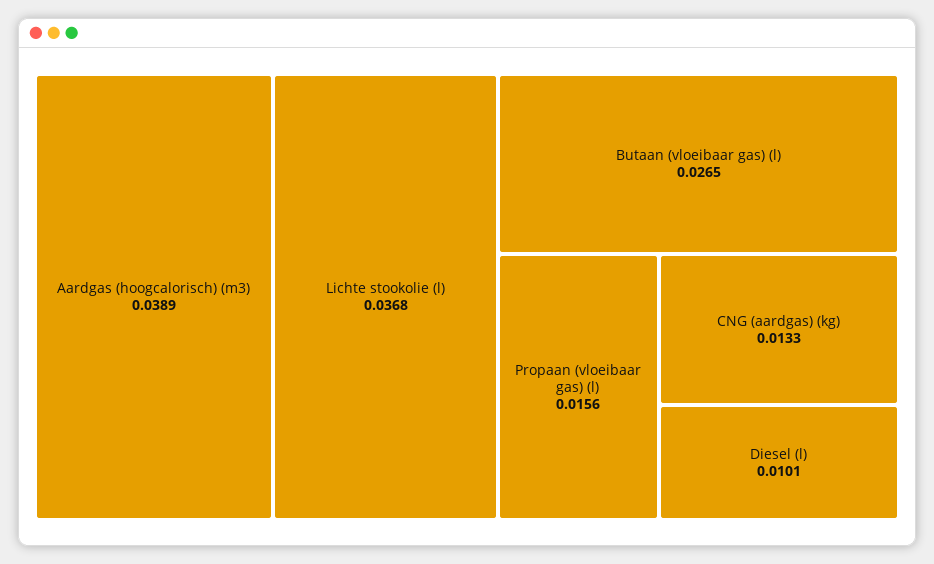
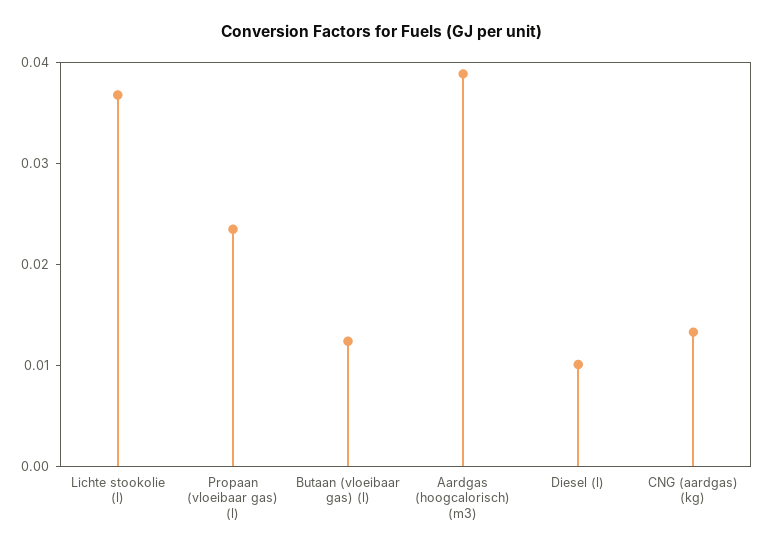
Butaan (vloeibaar gas) (l): 0.0265 -> 0.012
Propaan (vloeibaar gas) (l): 0.0156 -> 0.024

